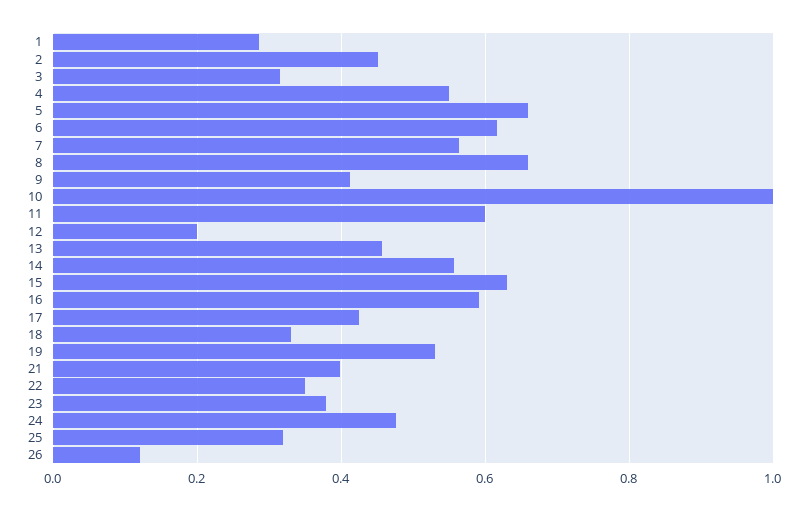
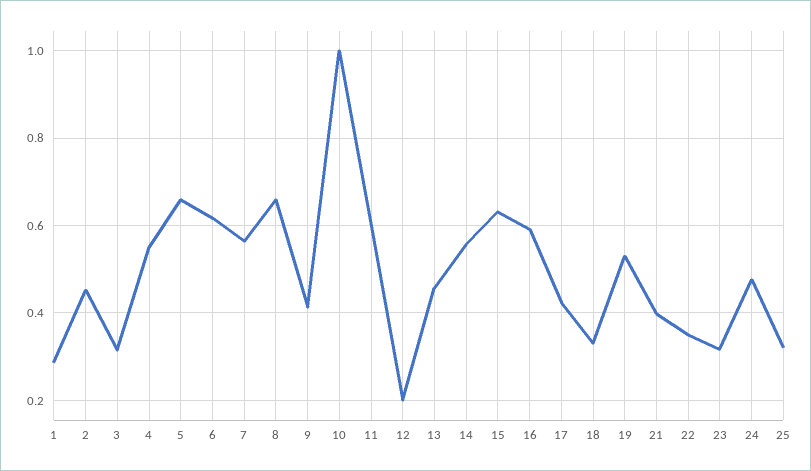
23: 0.38 -> 0.32
26: 0.12 -> none

